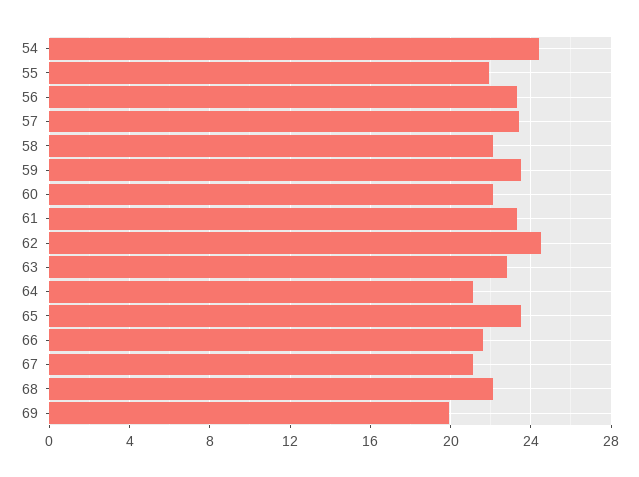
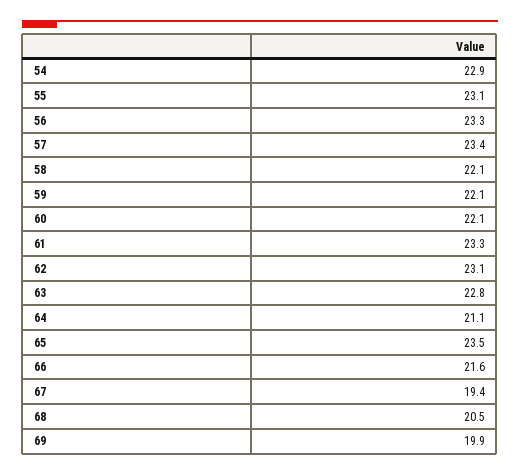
54: 24.5 -> 22.9
55: 22 -> 23.1
59: 23.5 -> 22.1
62: 24.5 -> 23.1
67: 21 -> 19.4
68: 22 -> 20.5

